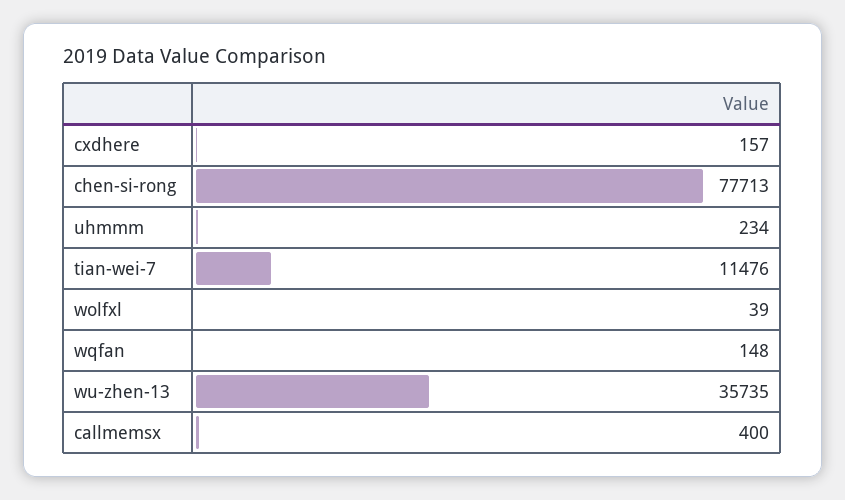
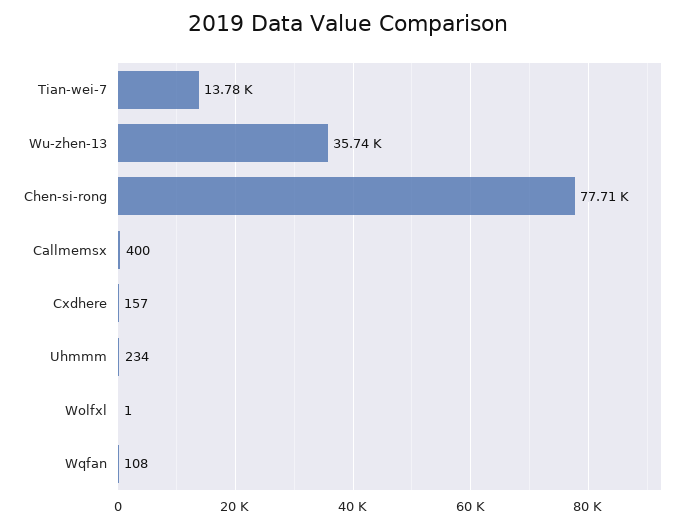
tian-wei-7: 11476 -> 13780
wolfxl: 39 -> 1
wqfan: 148 -> 108

